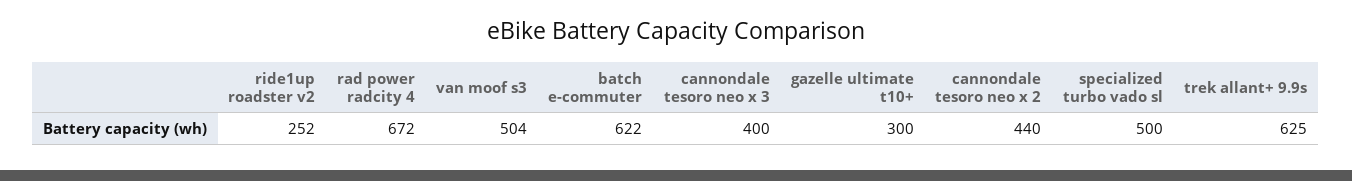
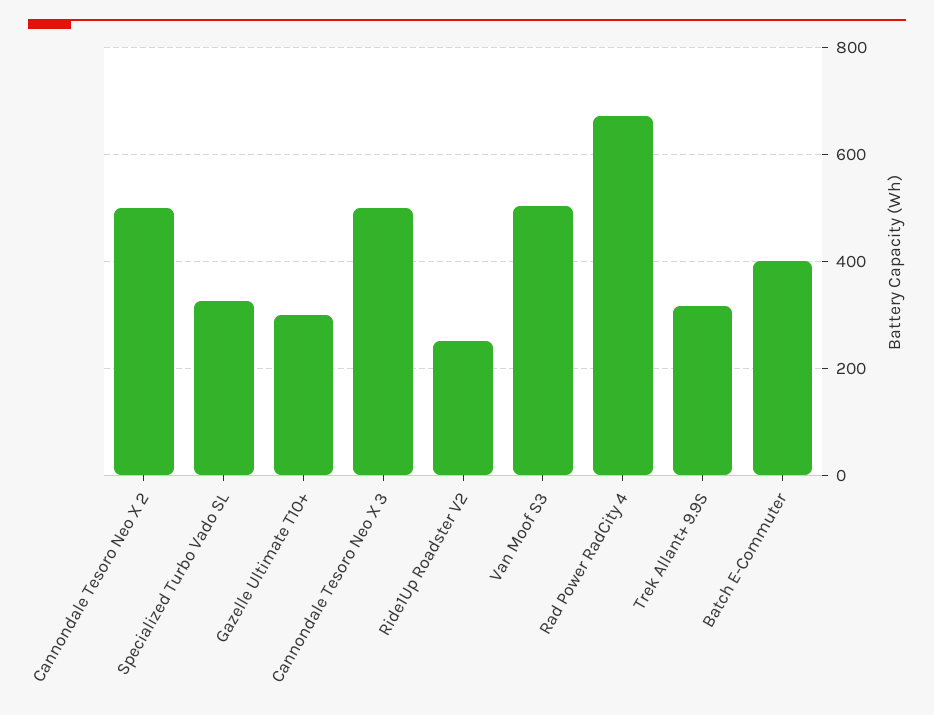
batch e-commuter: 622 -> 400
cannondale tesoro neo x 3: 400 -> 500
cannondale tesoro neo x 2: 440 -> 500
specialized turbo vado sl: 500 -> 320
trek allant+ 9.9s: 625 -> 320

